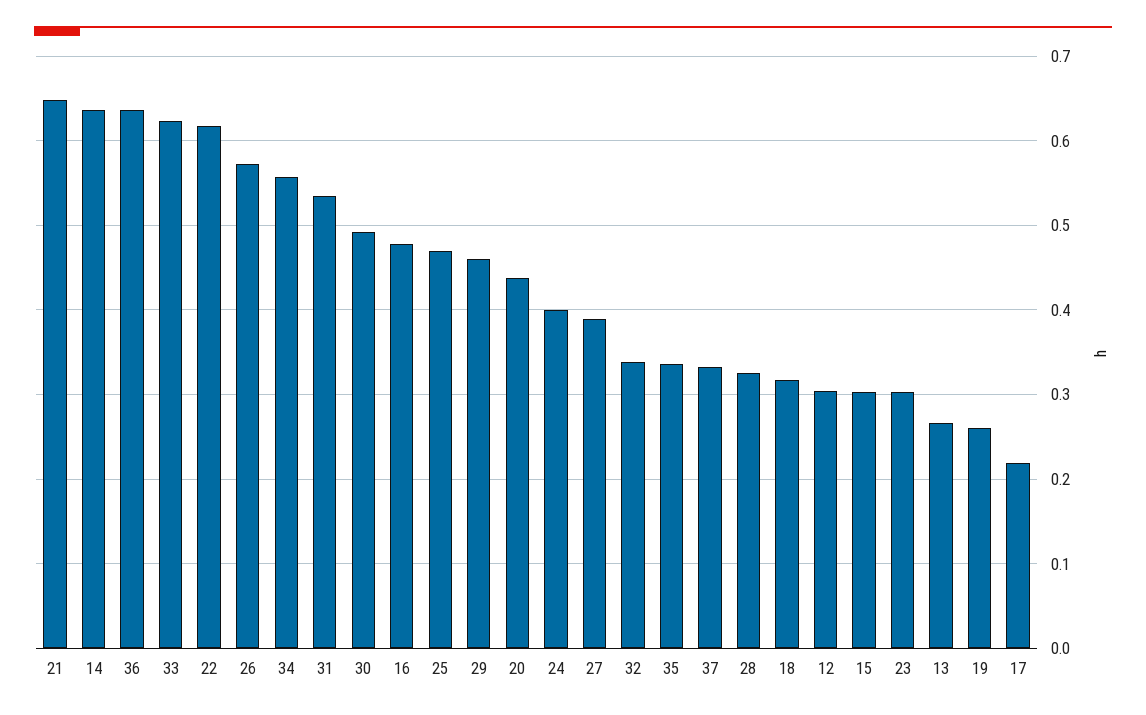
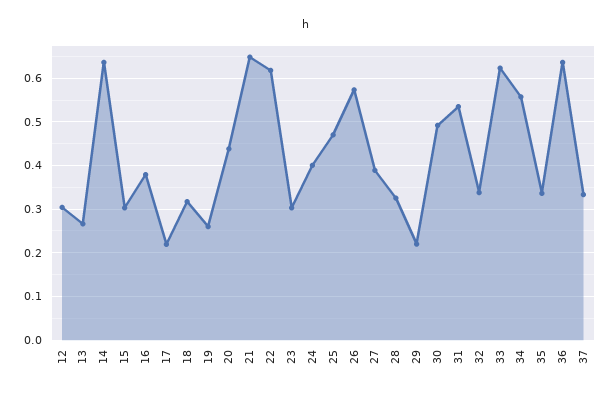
16: 0.48 -> 0.38
29: 0.46 -> 0.22

